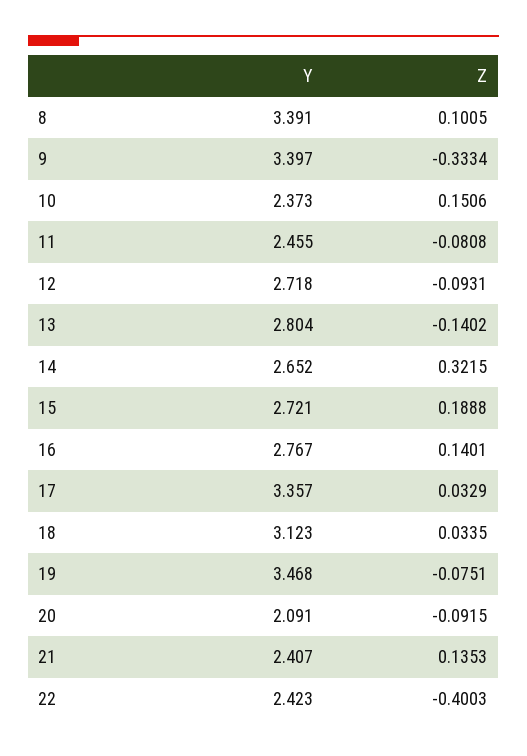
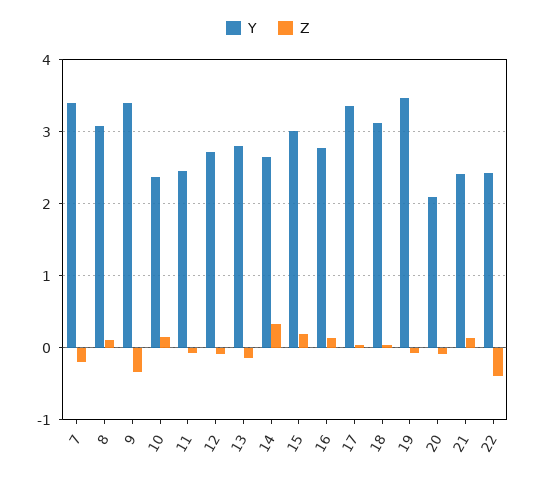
Y, 8: 3.391 -> 3.1
Y, 15: 2.721 -> 3
Y, 7: none -> 3.4
Z, 7: none -> -0.2

